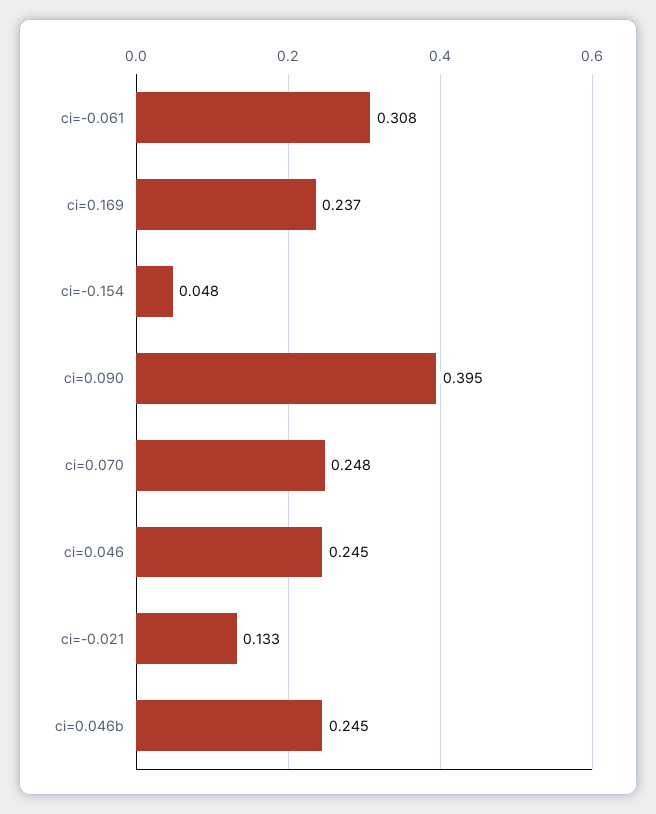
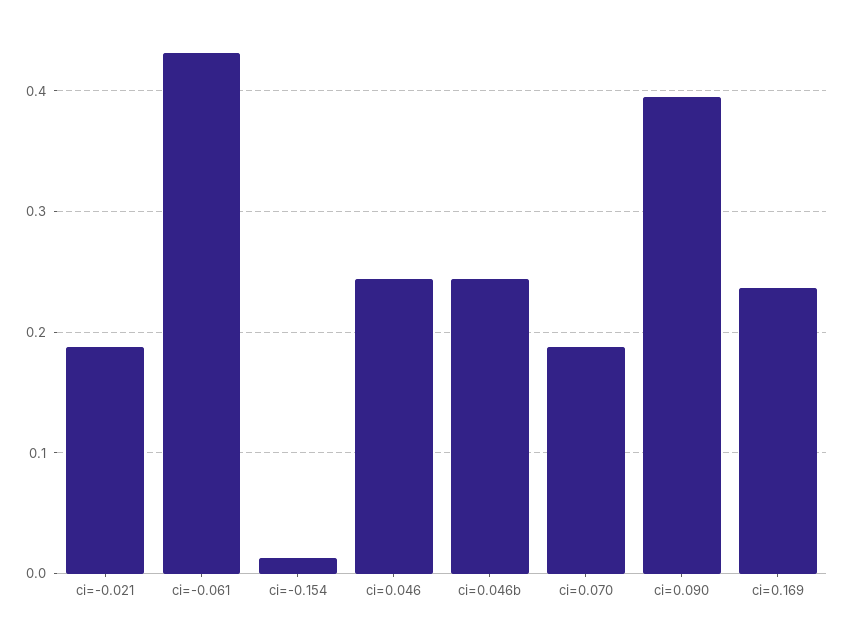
ci=-0.061: 0.308 -> 0.43
ci=-0.154: 0.048 -> 0.01
ci=0.070: 0.248 -> 0.19
ci=-0.021: 0.133 -> 0.19

